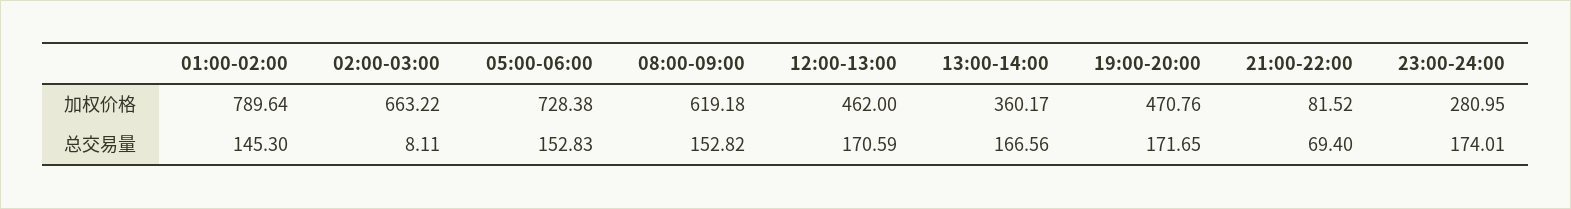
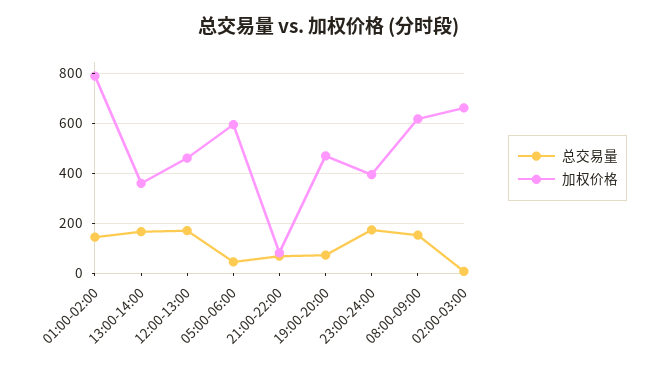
加权价格, 05:00-06:00: 728.38 -> 600
加权价格, 23:00-24:00: 280.95 -> 400
总交易量, 05:00-06:00: 152.83 -> 50
总交易量, 19:00-20:00: 171.65 -> 75

